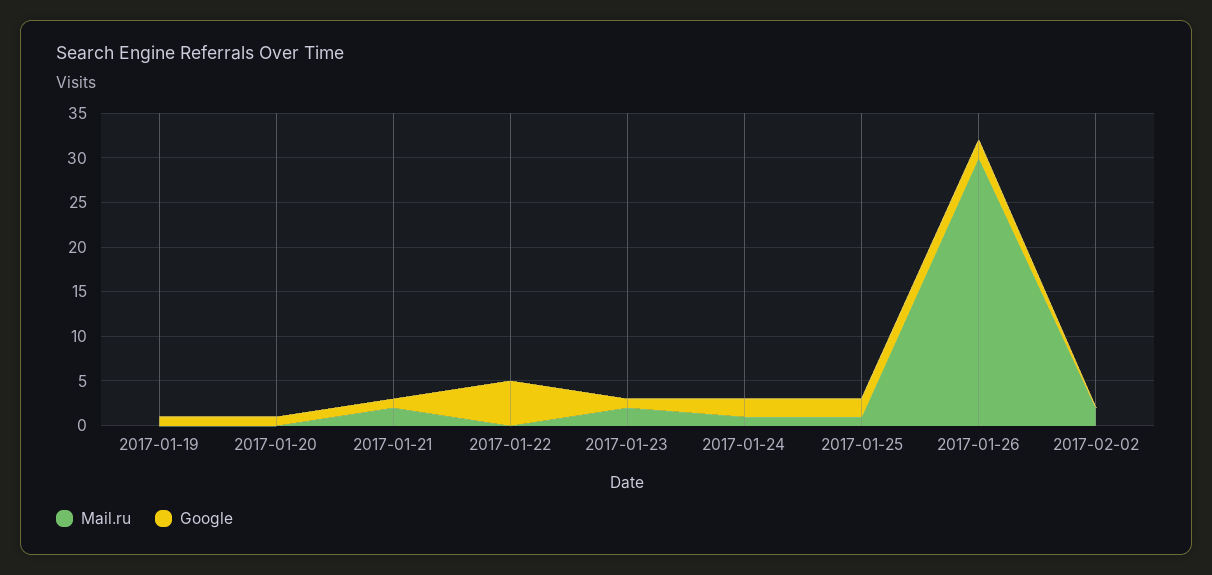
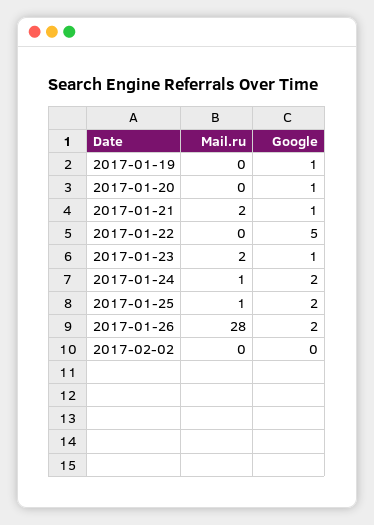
Mail.ru, 2017-01-26: 30 -> 28
Mail.ru, 2017-02-02: 2 -> 0

